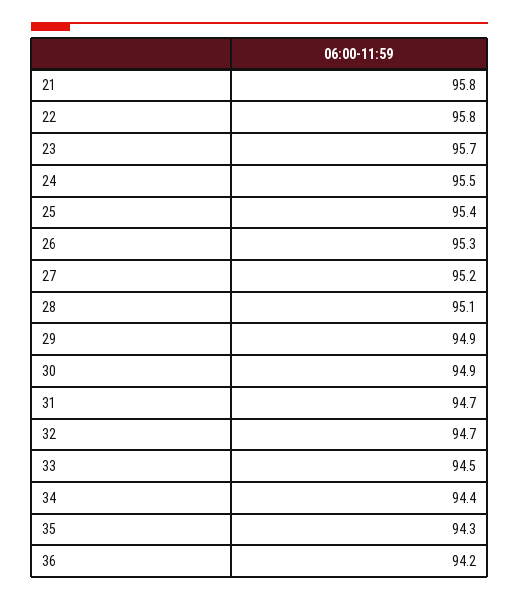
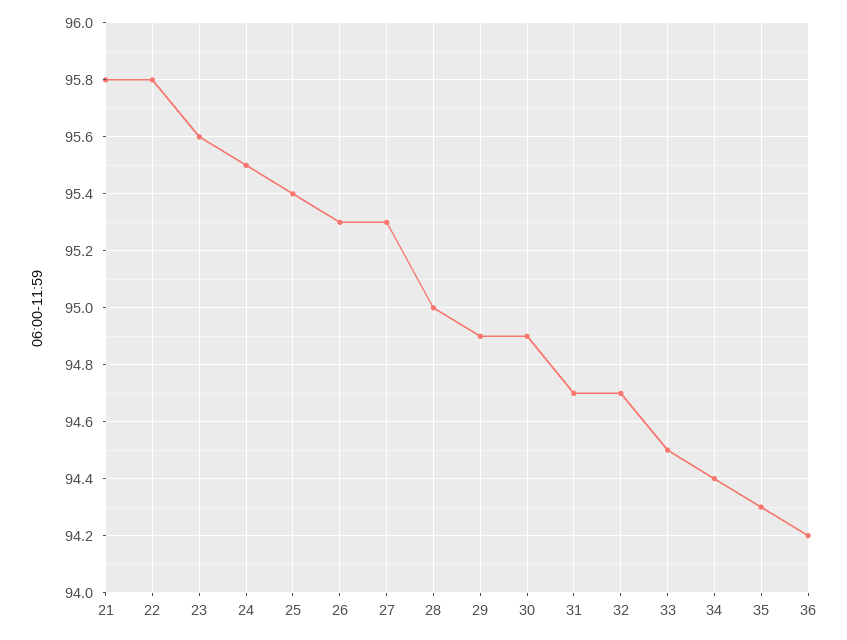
23: 95.7 -> 95.6
27: 95.2 -> 95.3
28: 95.1 -> 95

